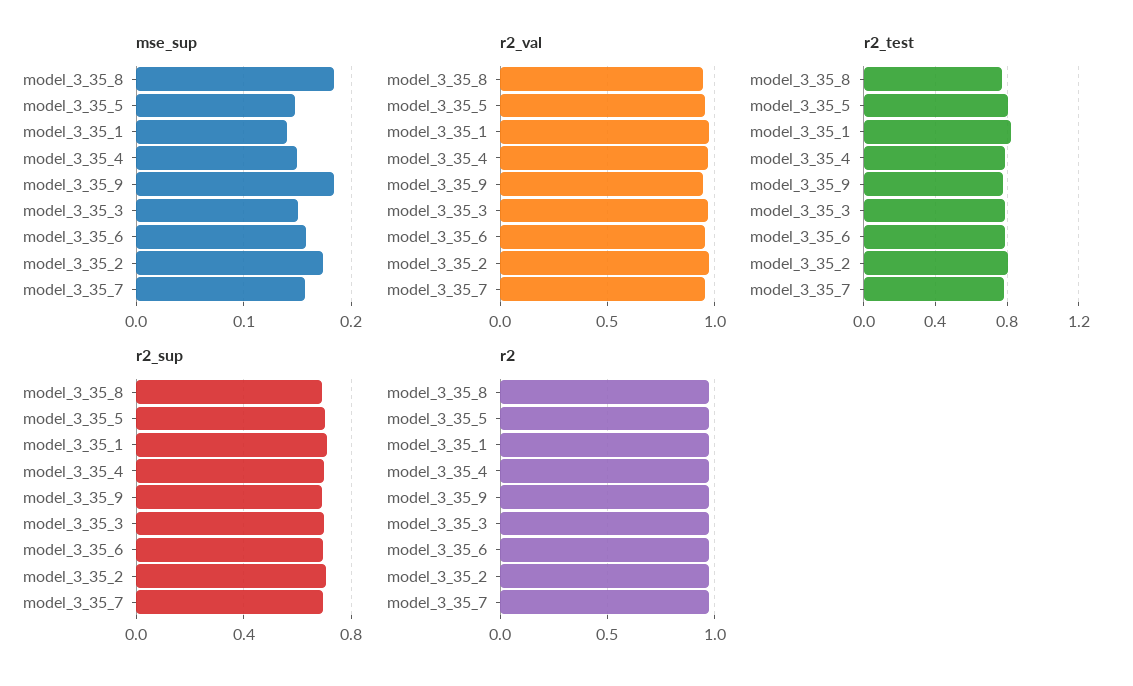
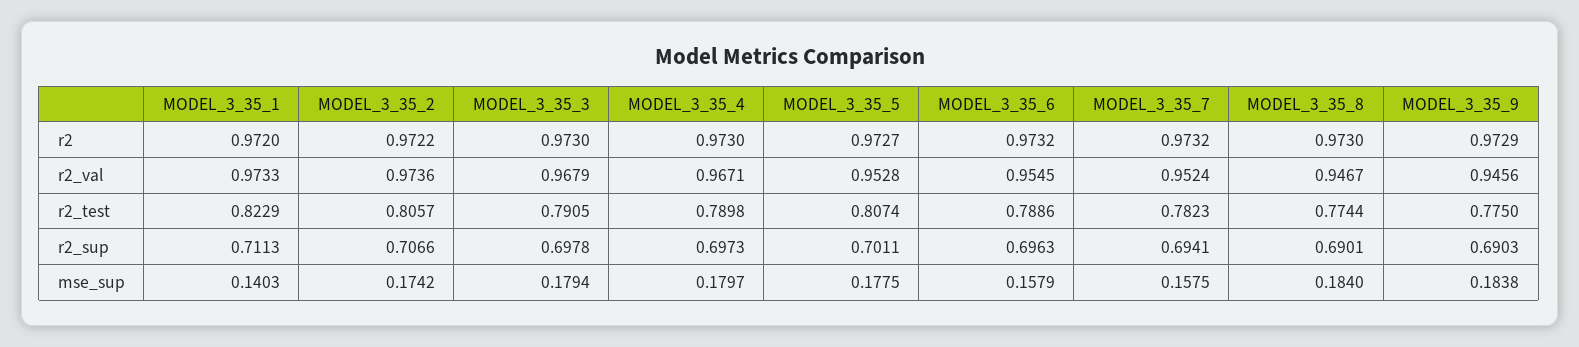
mse_sup, model_3_35_5: 0.15 -> 0.1775
mse_sup, model_3_35_4: 0.15 -> 0.1797
mse_sup, model_3_35_3: 0.15 -> 0.1794

